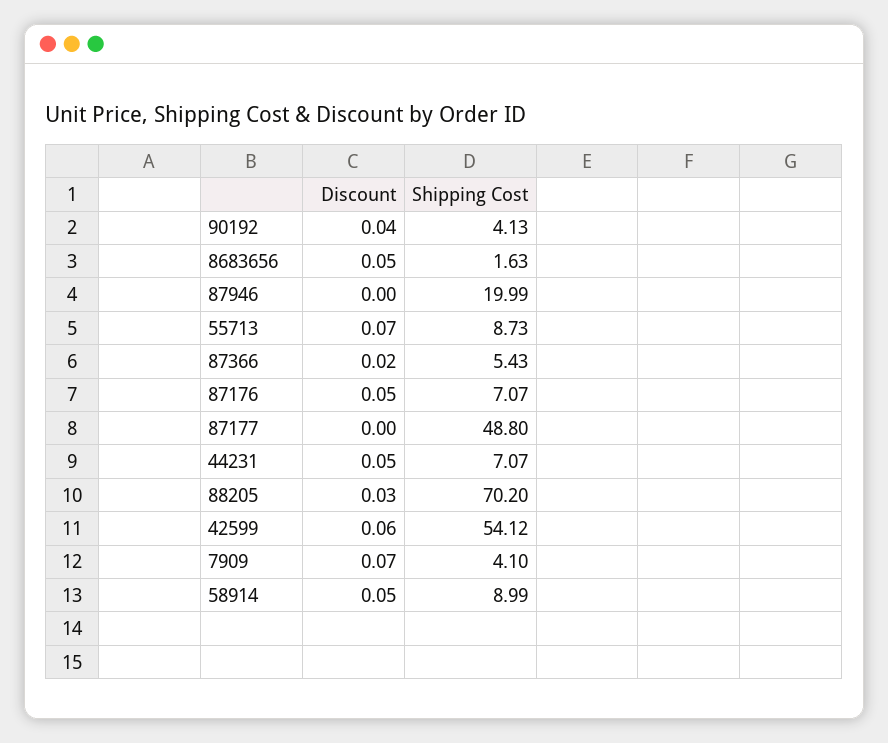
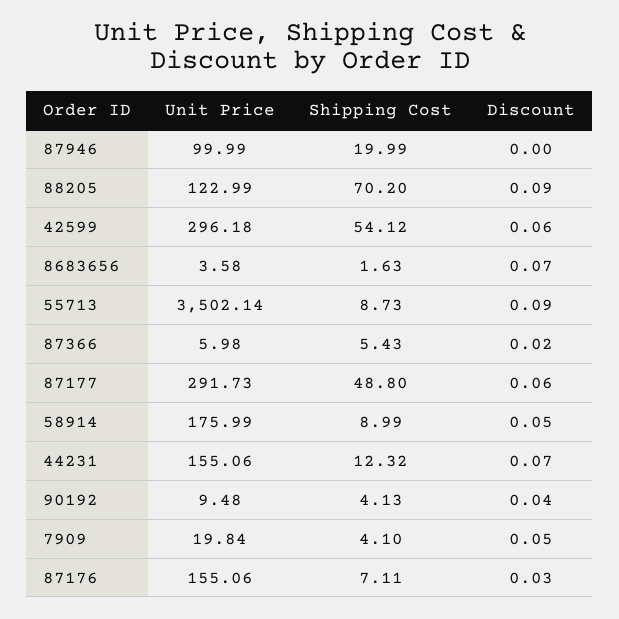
Discount, 8683656: 0.05 -> 0.07
Discount, 55713: 0.07 -> 0.09
Discount, 87176: 0.05 -> 0.03
Shipping Cost, 87176: 7.07 -> 7.11
Discount, 87177: 0 -> 0.06
Discount, 44231: 0.05 -> 0.07
Shipping Cost, 44231: 7.07 -> 12.32
Discount, 88205: 0.03 -> 0.09
Discount, 7909: 0.07 -> 0.05
Unit Price, 87946: none -> 99.99
Unit Price, 88205: none -> 122.99
Unit Price, 42599: none -> 296.18
Unit Price, 8683656: none -> 3.58
Unit Price, 55713: none -> 3502.14
Unit Price, 87366: none -> 5.98
Unit Price, 87177: none -> 291.73
Unit Price, 58914: none -> 175.99
Unit Price, 44231: none -> 155.06
Unit Price, 90192: none -> 9.48
Unit Price, 7909: none -> 19.84
Unit Price, 87176: none -> 155.06

